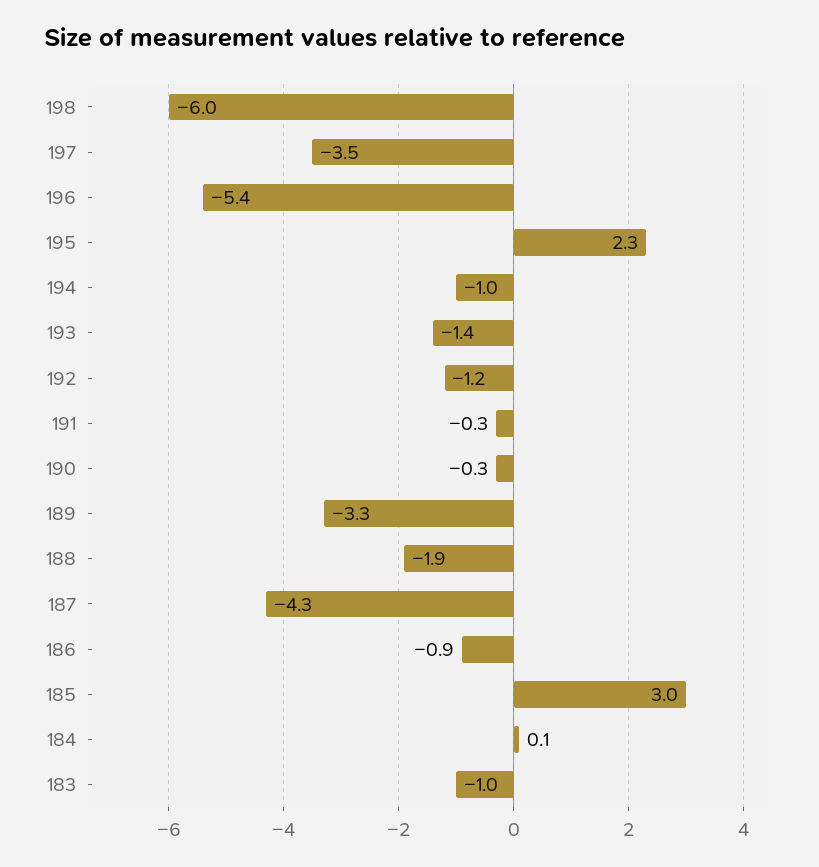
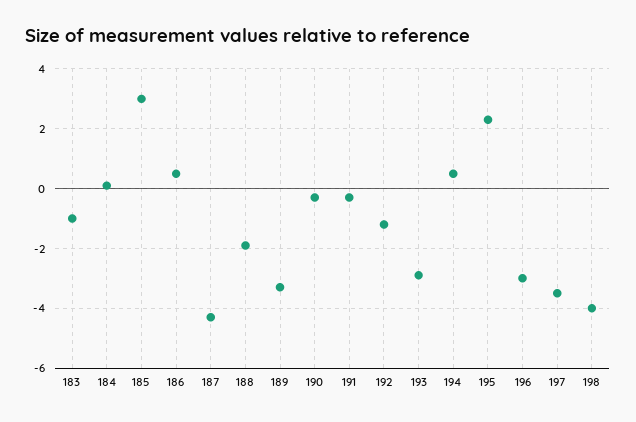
198: -6 -> -4
196: -5.4 -> -3
194: -1 -> 0.5
193: -1.4 -> -3
186: -0.9 -> 0.5

